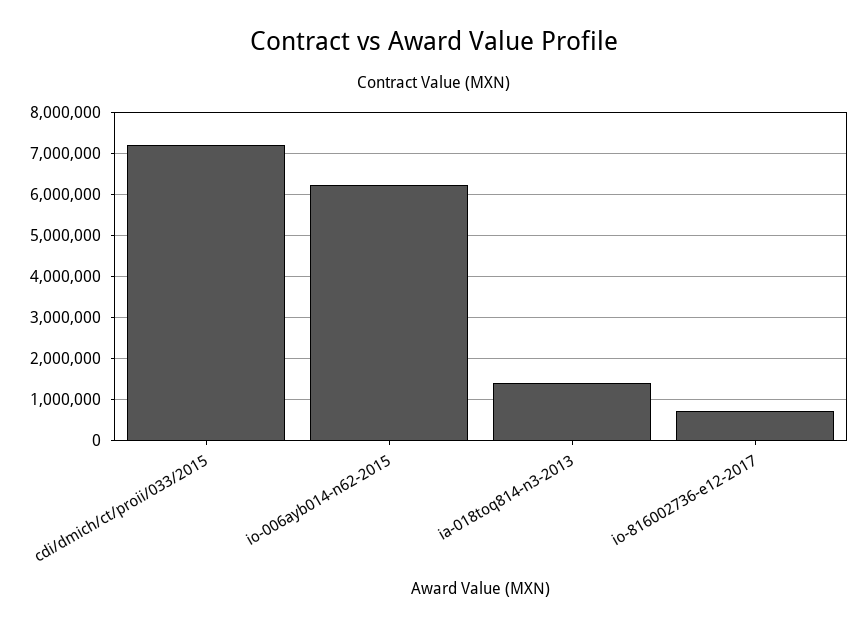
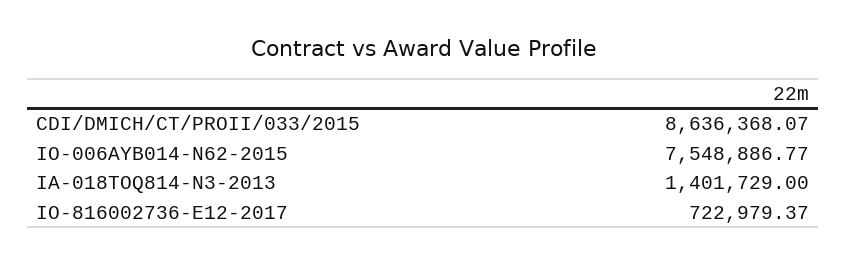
cdi/dmich/ct/proii/033/2015: 7200000 -> 8636368.07
io-006ayb014-n62-2015: 6200000 -> 7548886.77

